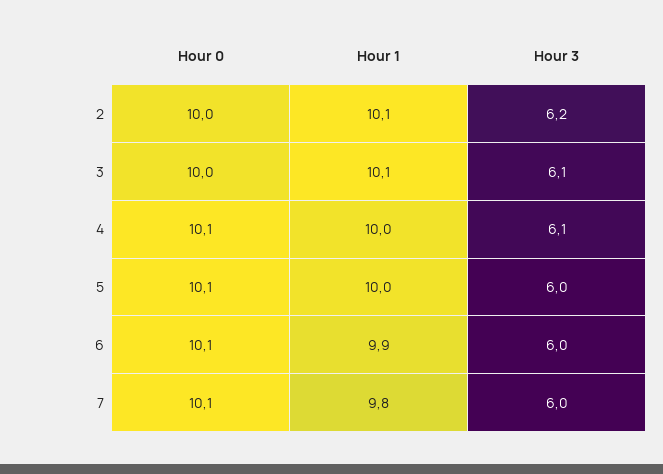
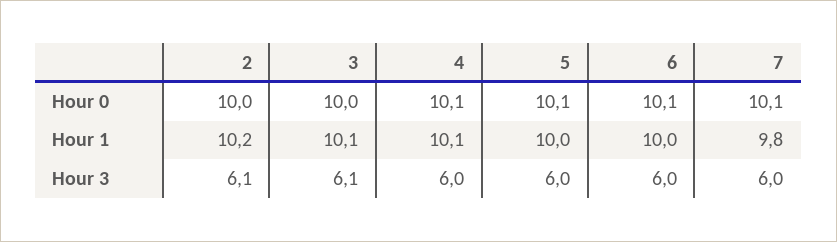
Hour 1, 2: 10.1 -> 10.2
Hour 3, 2: 6.2 -> 6.1
Hour 1, 4: 10 -> 10.1
Hour 3, 4: 6.1 -> 6
Hour 1, 6: 9.9 -> 10

